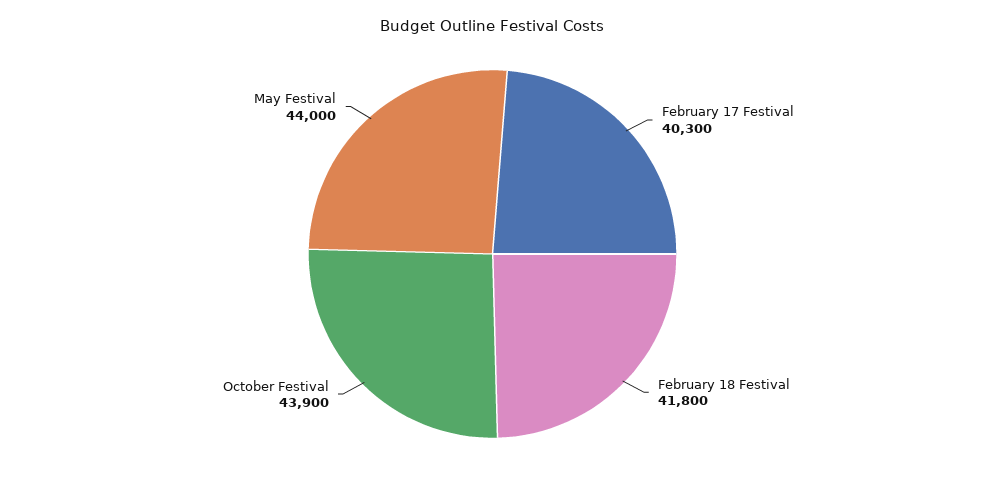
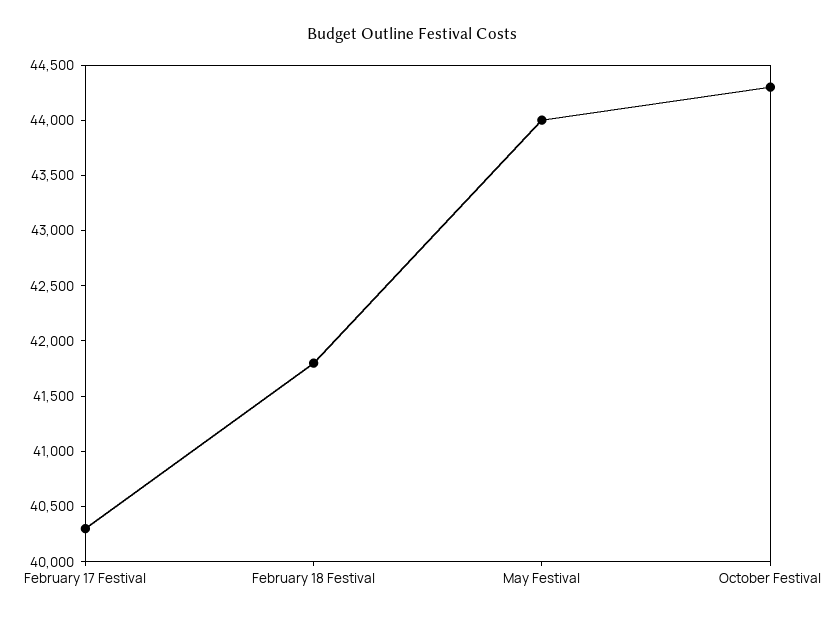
October Festival: 43900 -> 44300

